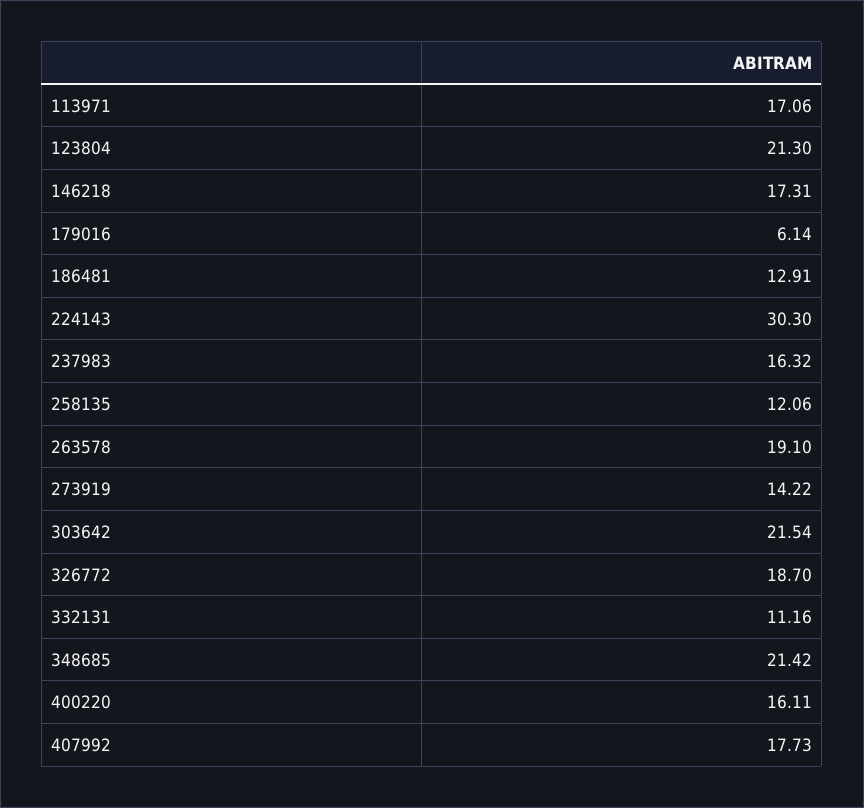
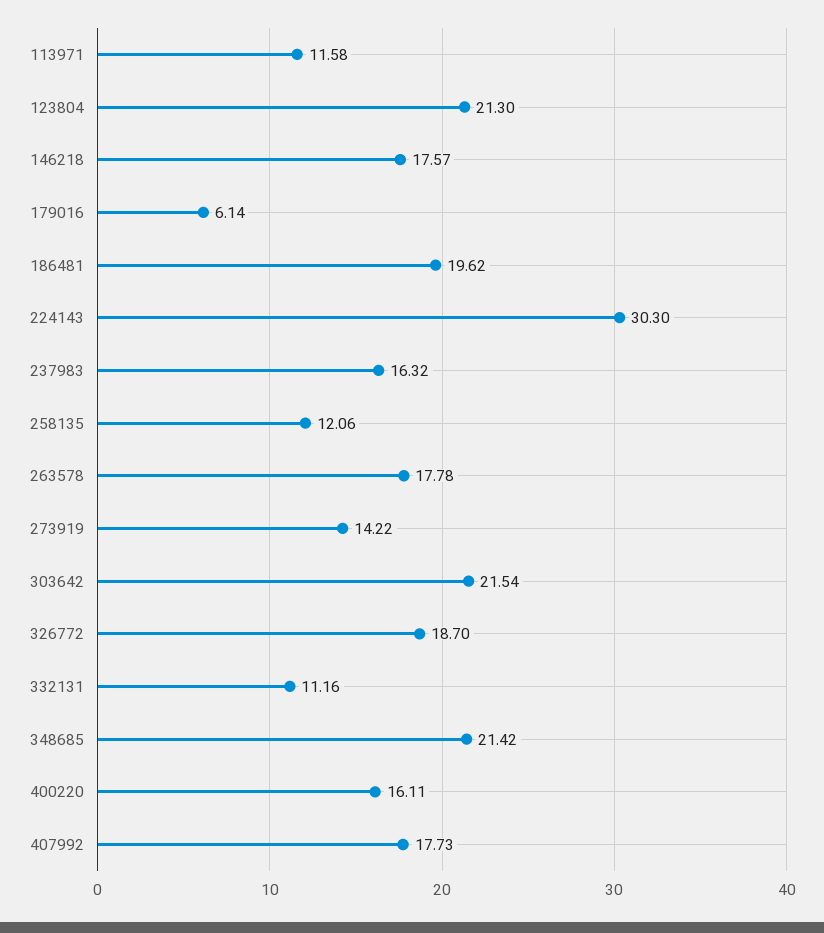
113971: 17.06 -> 11.58
146218: 17.31 -> 17.57
186481: 12.91 -> 19.62
263578: 19.1 -> 17.78

